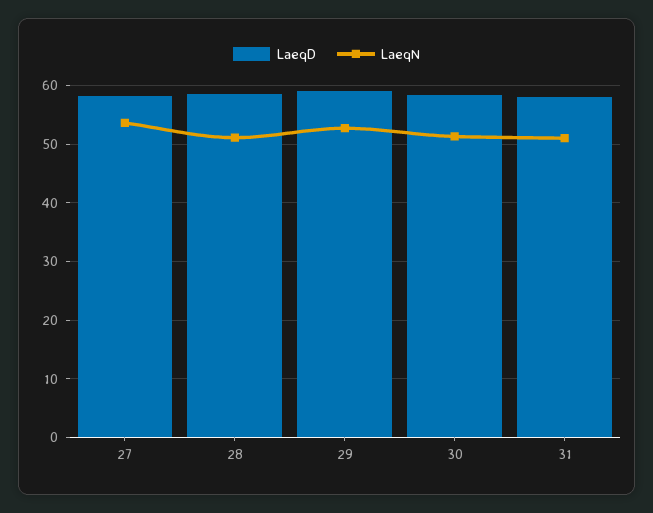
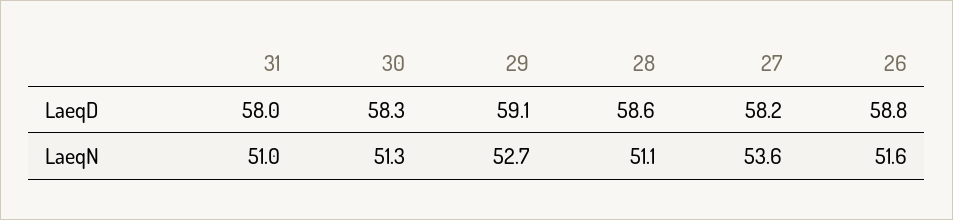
LaeqD, 26: none -> 58.8
LaeqN, 26: none -> 51.6

